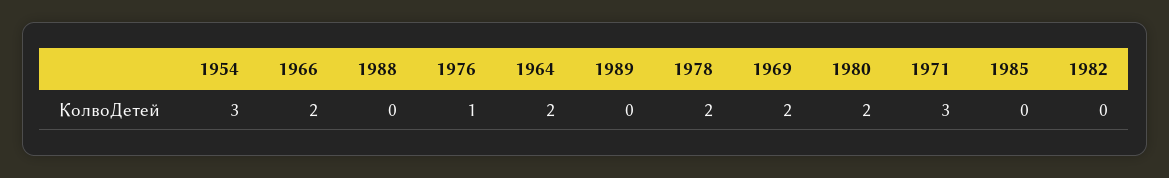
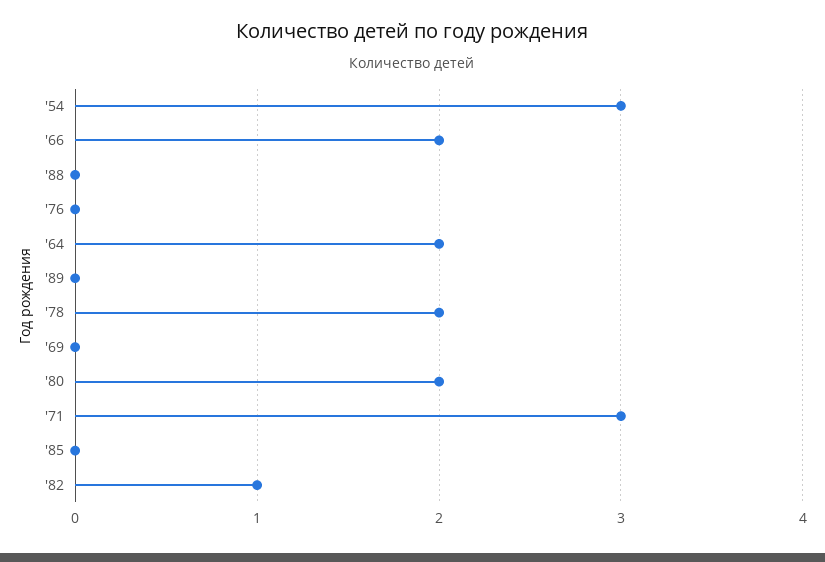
1976: 1 -> 0
1969: 2 -> 0
1982: 0 -> 1

